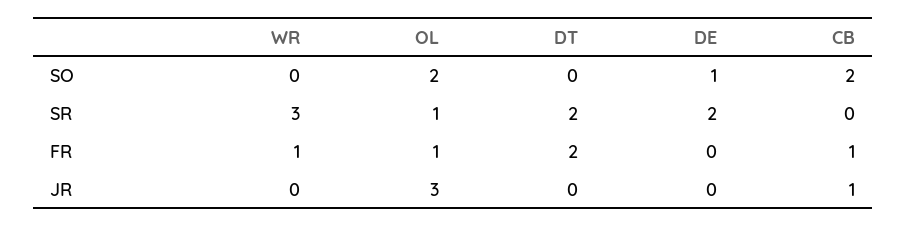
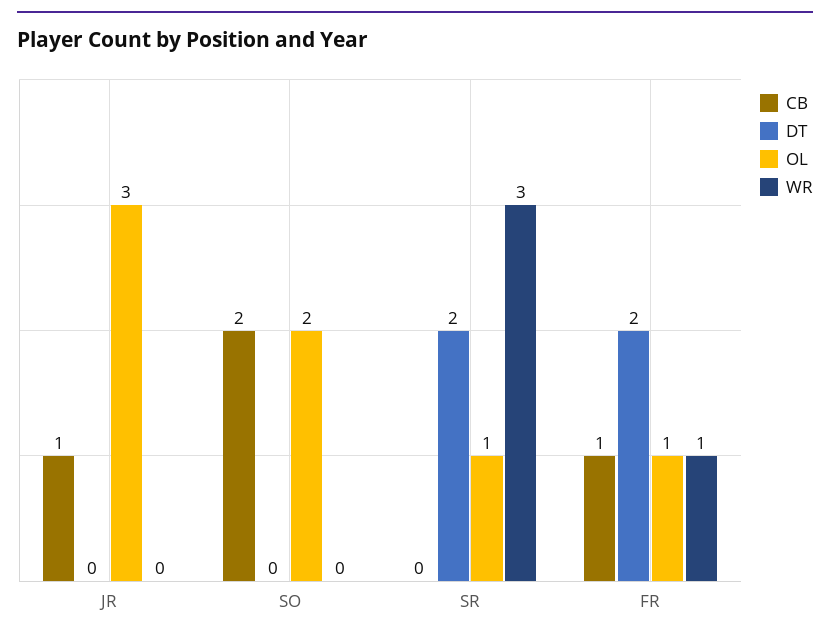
DE, SO: 1 -> none
DE, SR: 2 -> none
DE, FR: 0 -> none
DE, JR: 0 -> none

